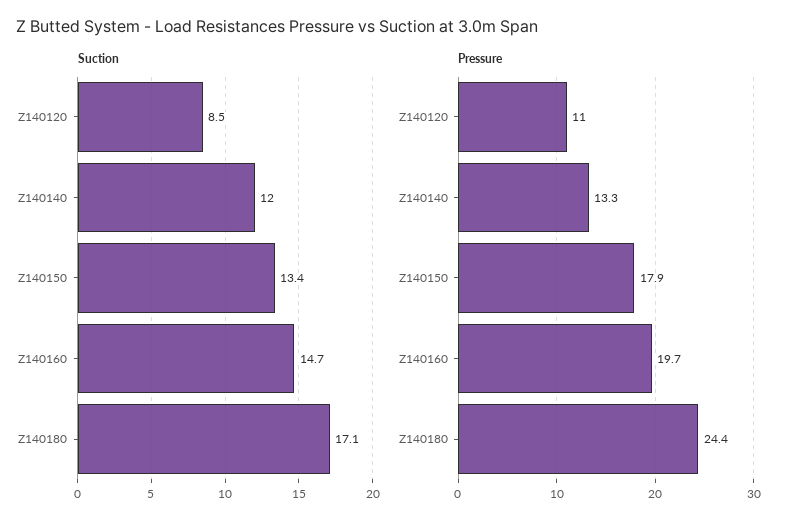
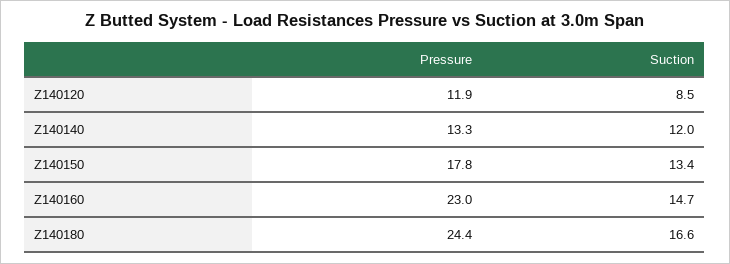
Suction, Z140180: 17.1 -> 16.6
Pressure, Z140120: 11 -> 11.9
Pressure, Z140150: 17.9 -> 17.8
Pressure, Z140160: 19.7 -> 23

